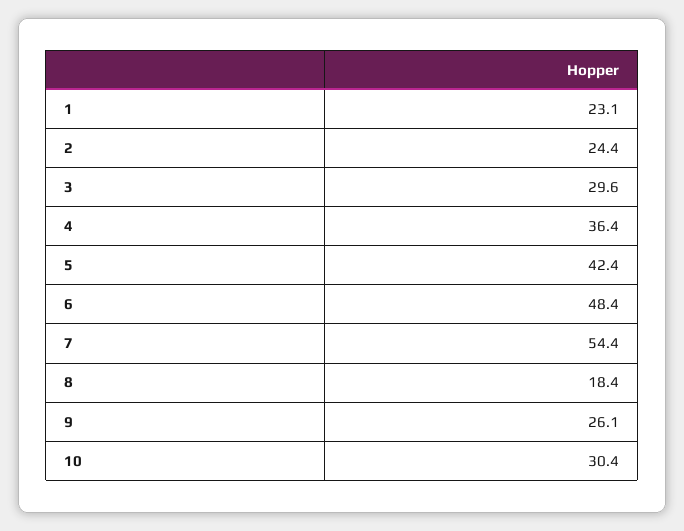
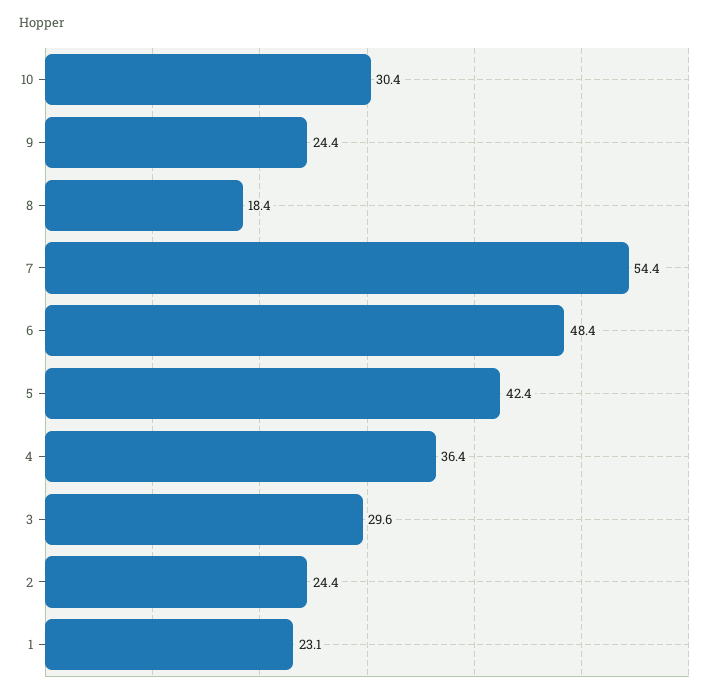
9: 26.1 -> 24.4

